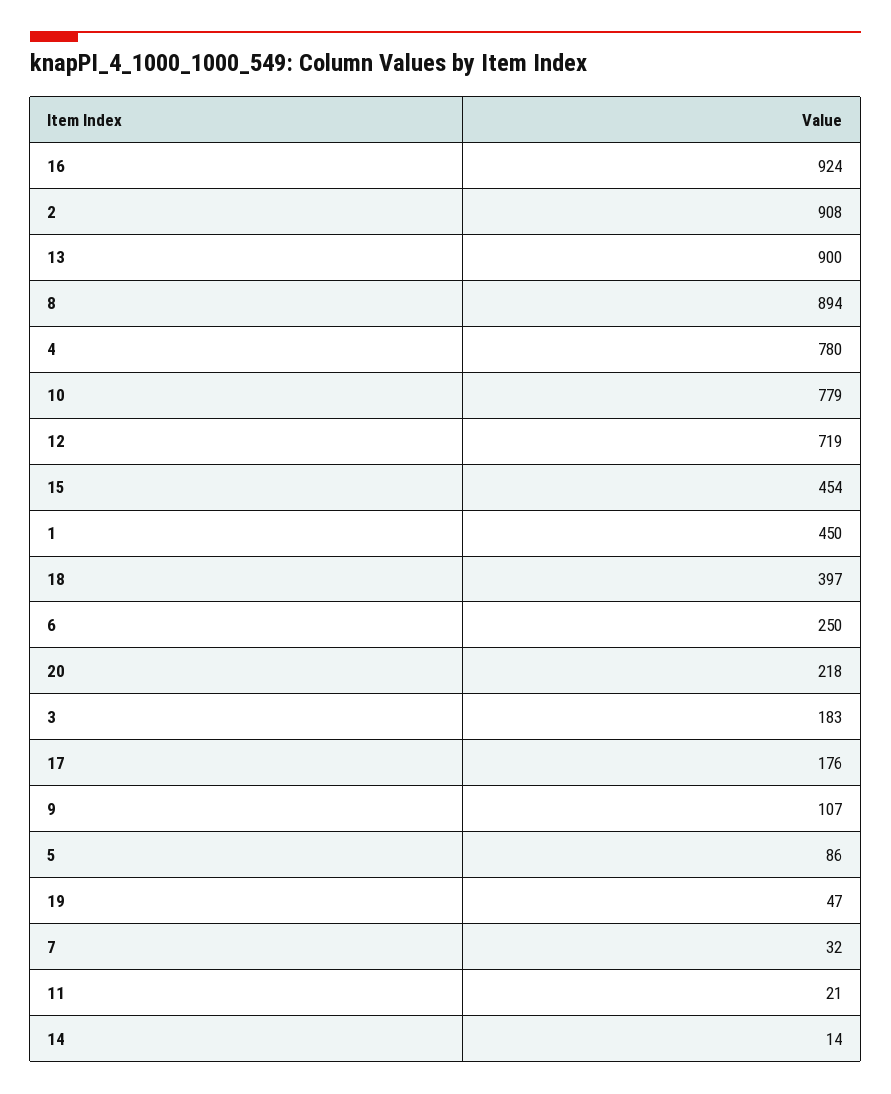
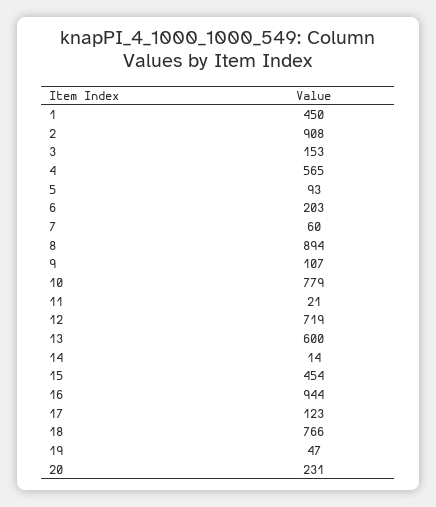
16: 924 -> 944
13: 900 -> 600
4: 780 -> 565
18: 397 -> 766
6: 250 -> 203
20: 218 -> 231
3: 183 -> 153
17: 176 -> 123
5: 86 -> 93
7: 32 -> 60

